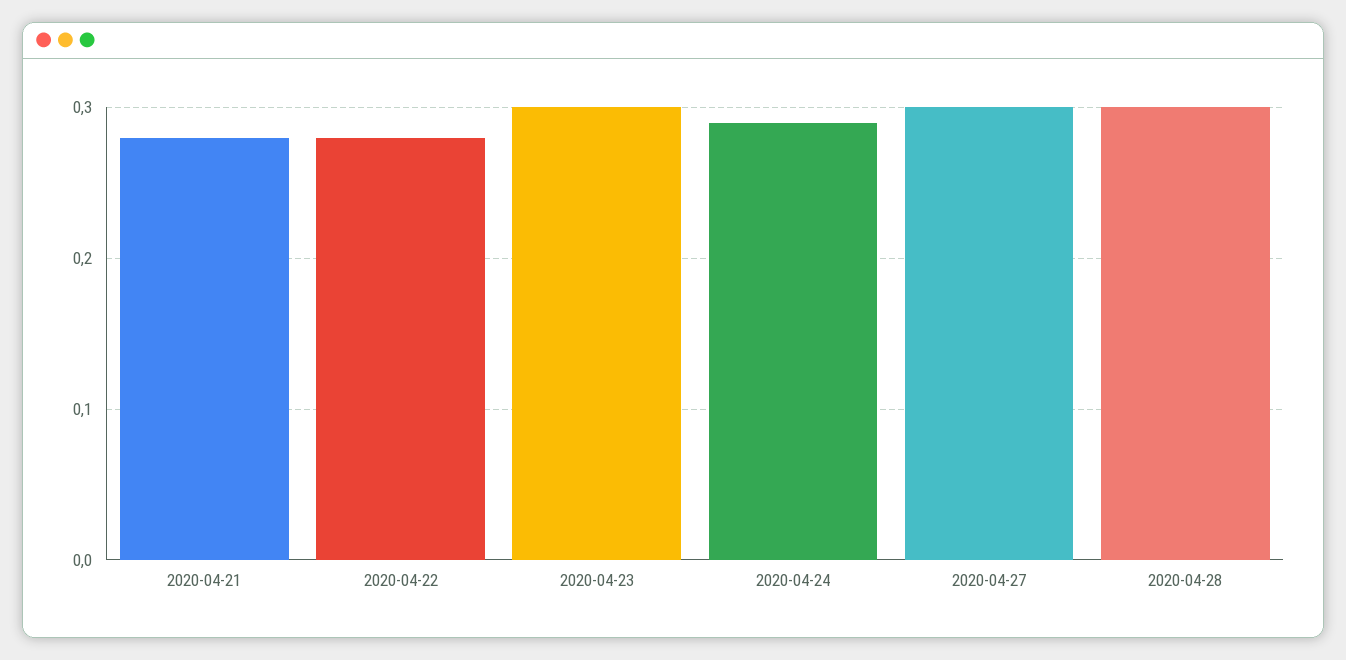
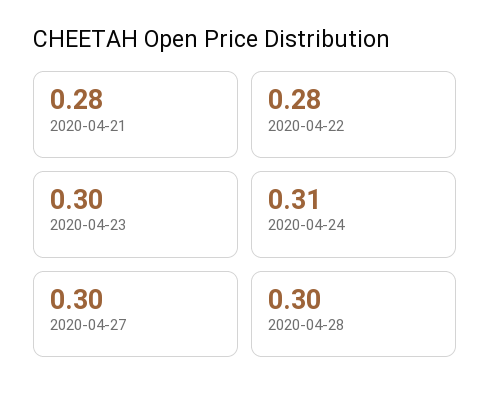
2020-04-24: 0.29 -> 0.31

